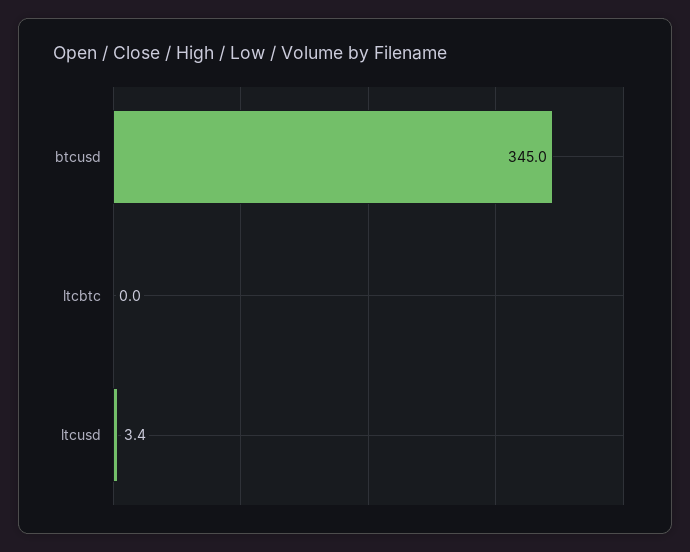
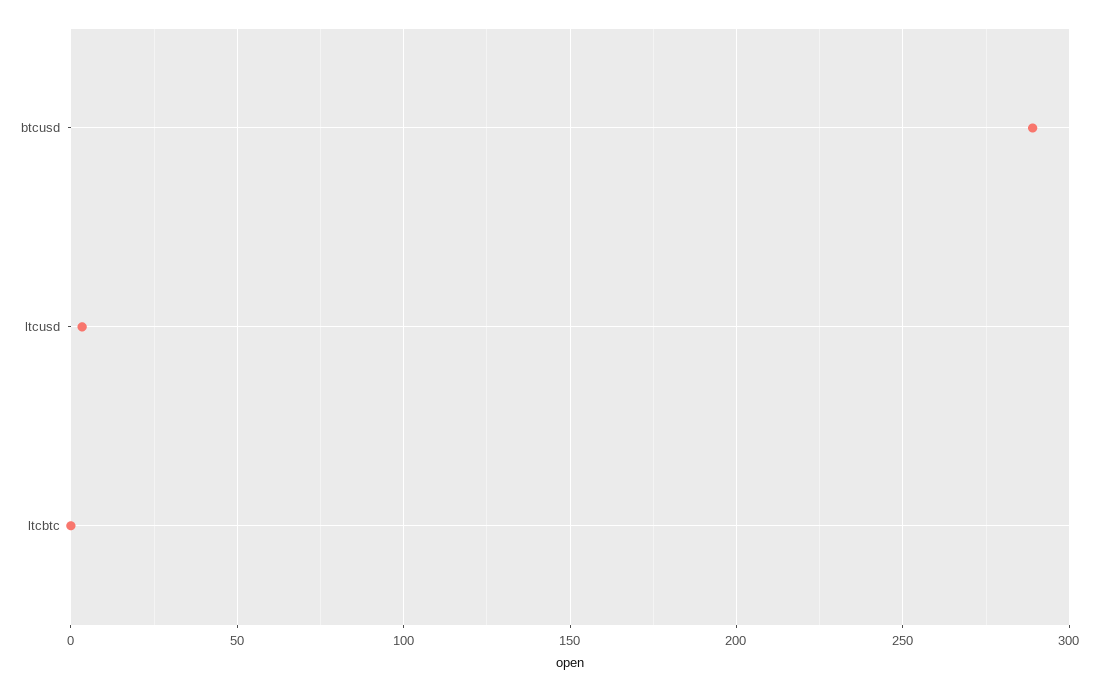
btcusd: 345 -> 290

